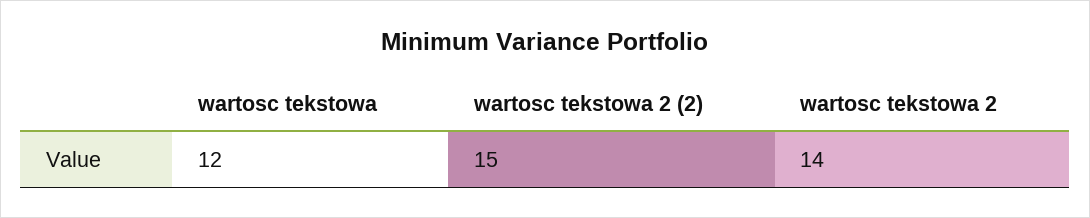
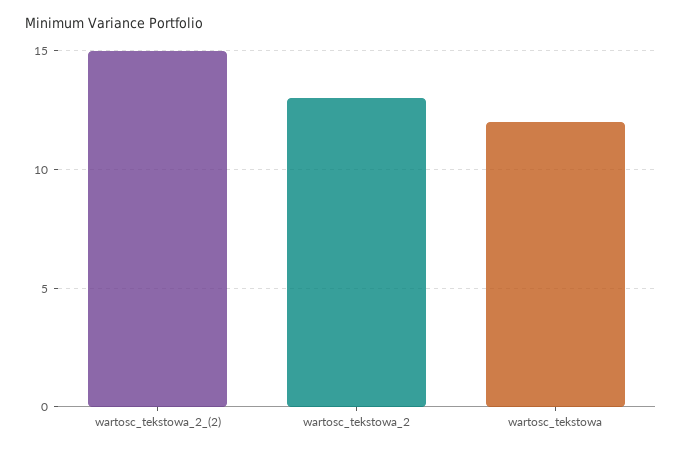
wartosc tekstowa 2: 14 -> 13

